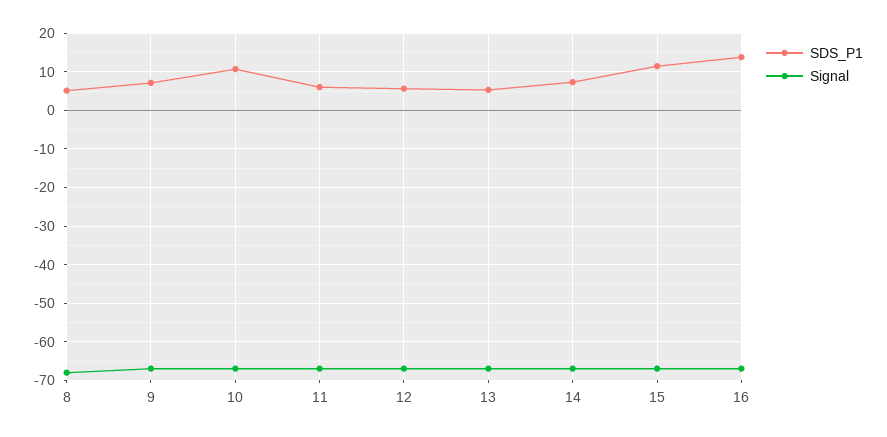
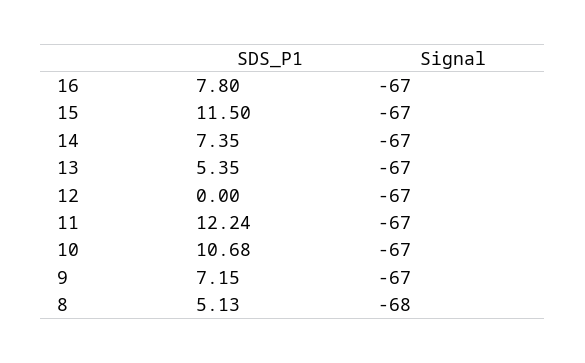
SDS_P1, 11: 6 -> 12.24
SDS_P1, 12: 6 -> 0
SDS_P1, 16: 14 -> 7.8

